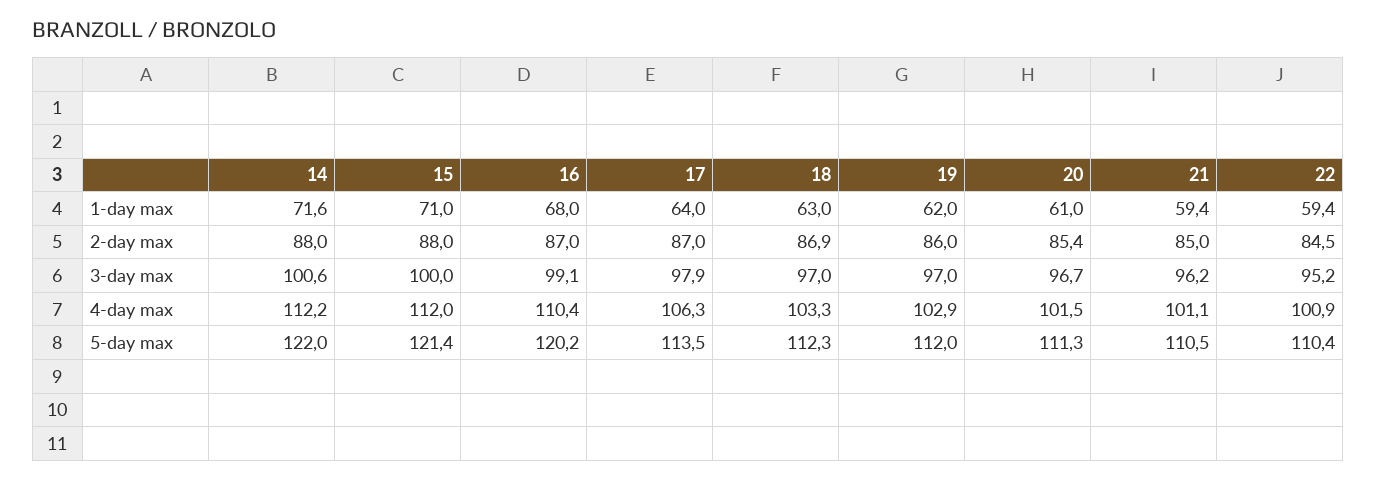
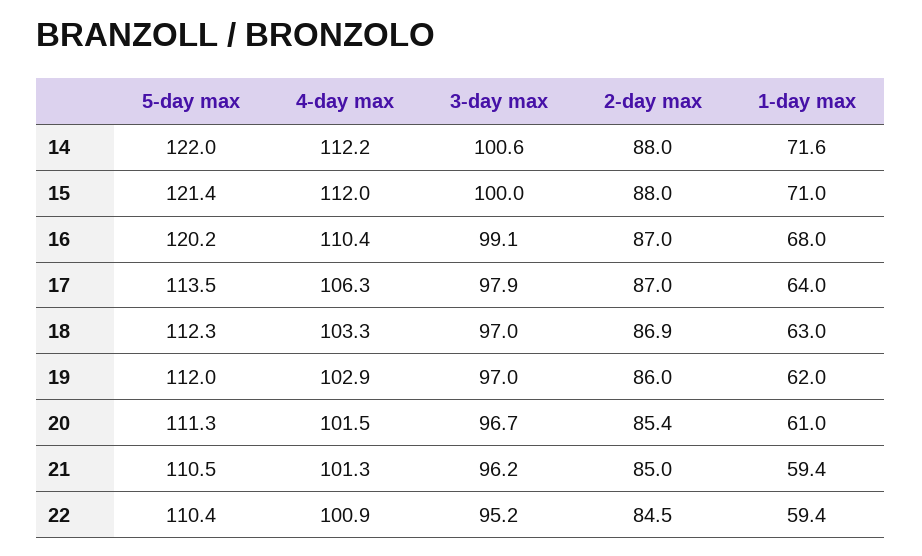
21, 4-day max: 101.1 -> 101.3

